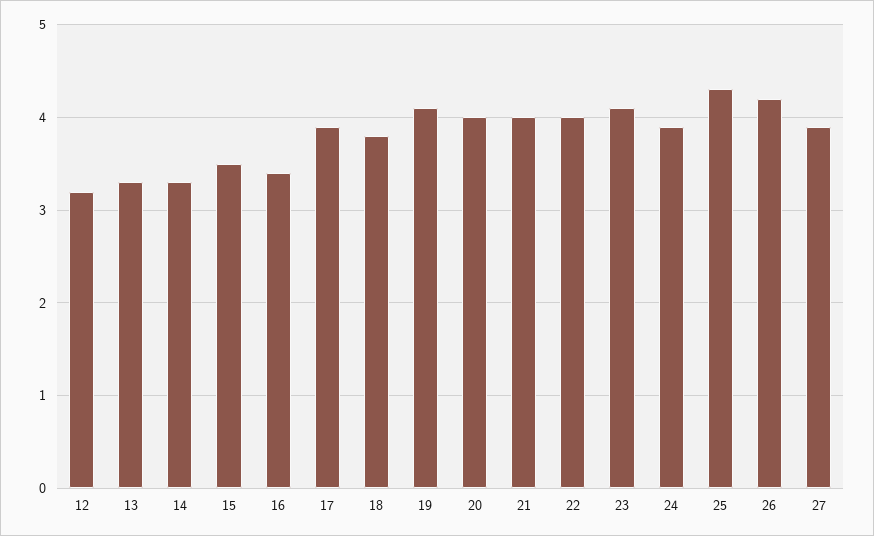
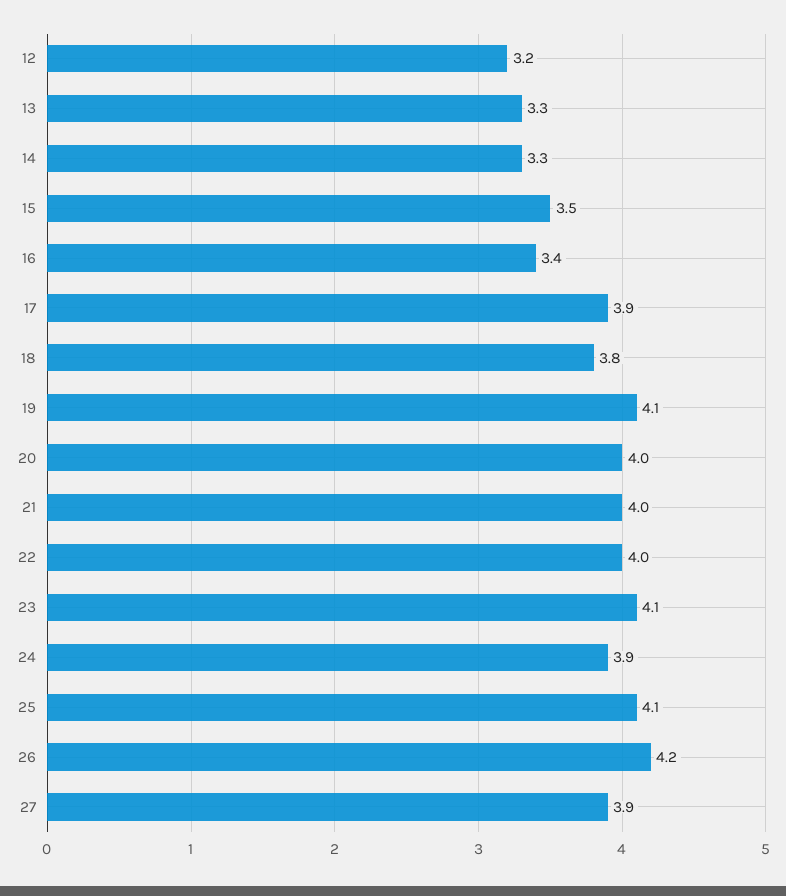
25: 4.3 -> 4.1

